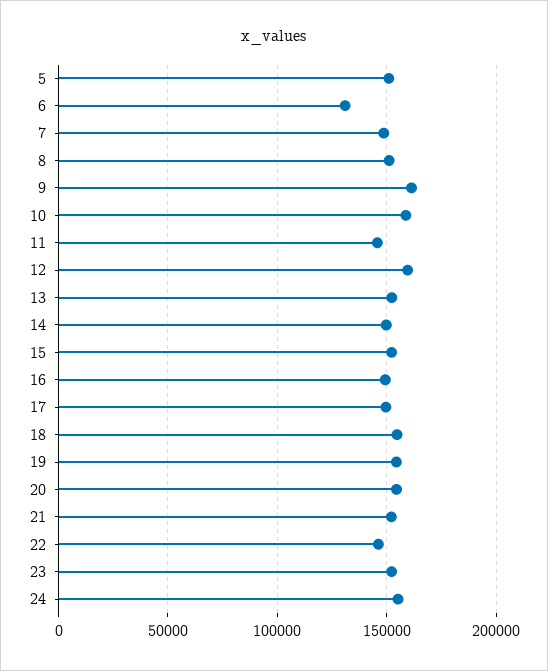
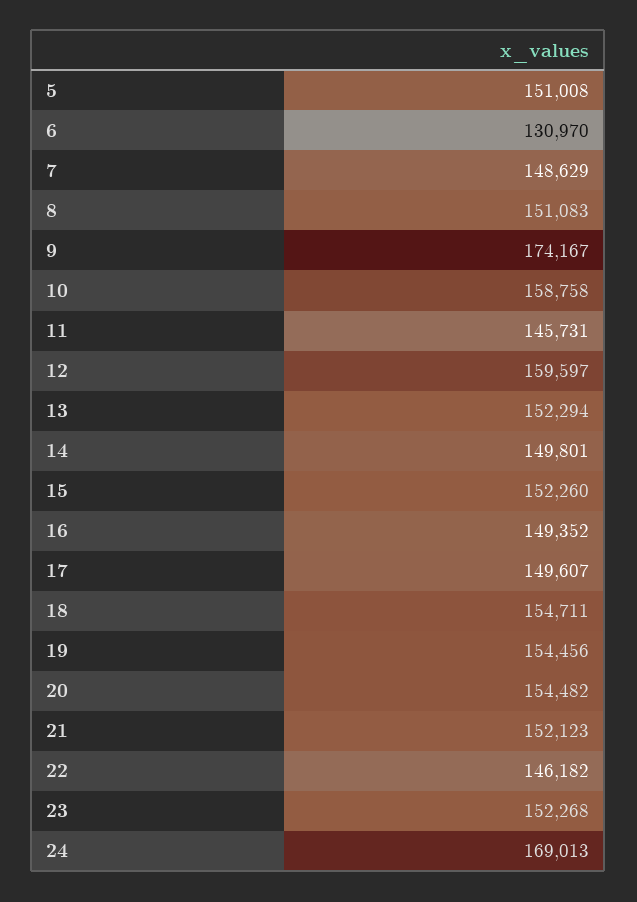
9: 160000 -> 174167
24: 155000 -> 169013

